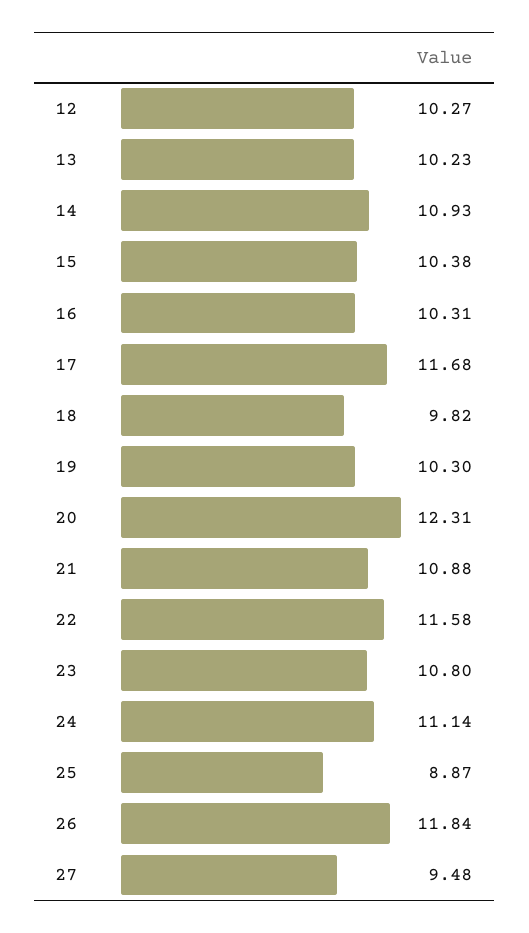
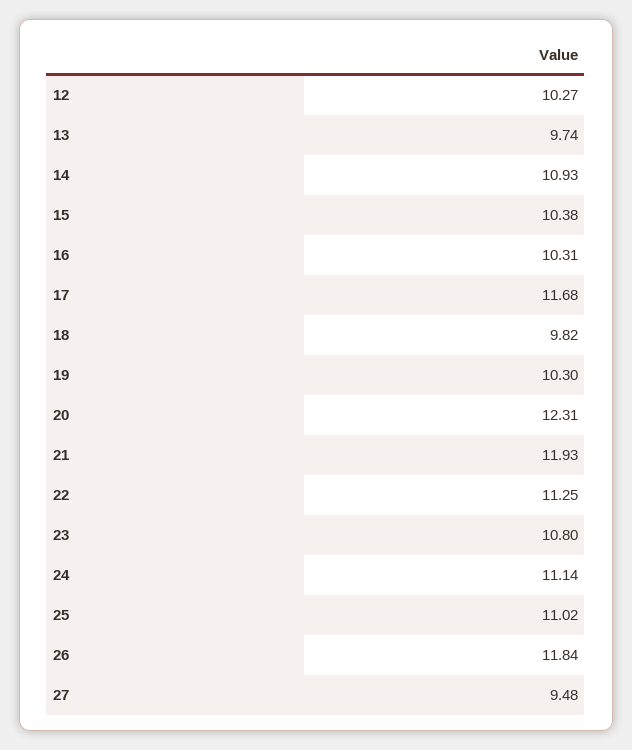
13: 10.23 -> 9.74
21: 10.88 -> 11.93
22: 11.58 -> 11.25
25: 8.87 -> 11.02

